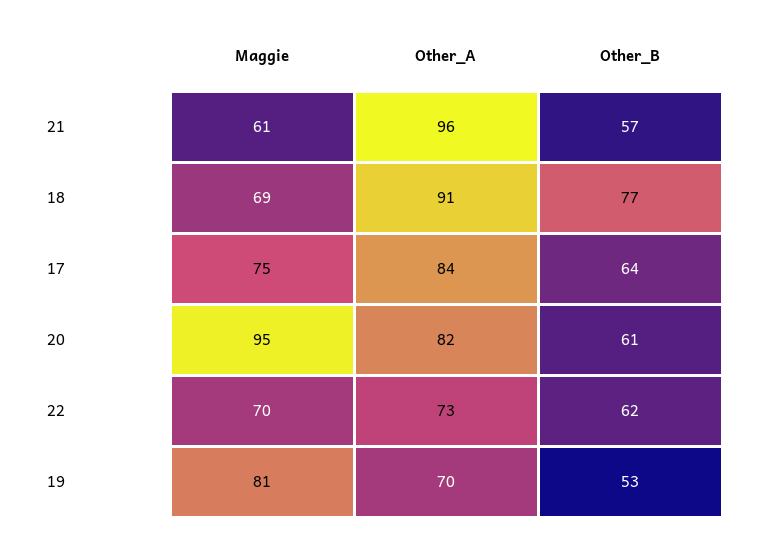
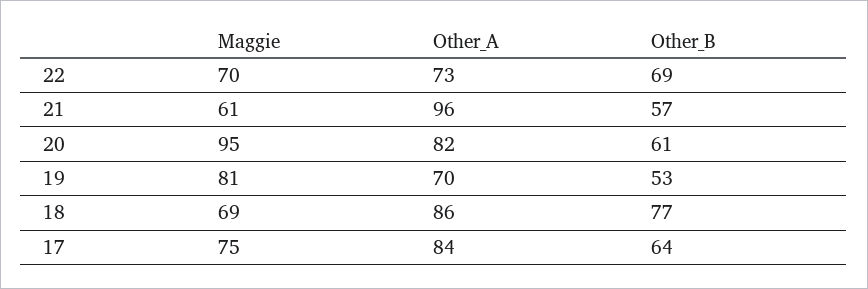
Other_A, 18: 91 -> 86
Other_B, 22: 62 -> 69

